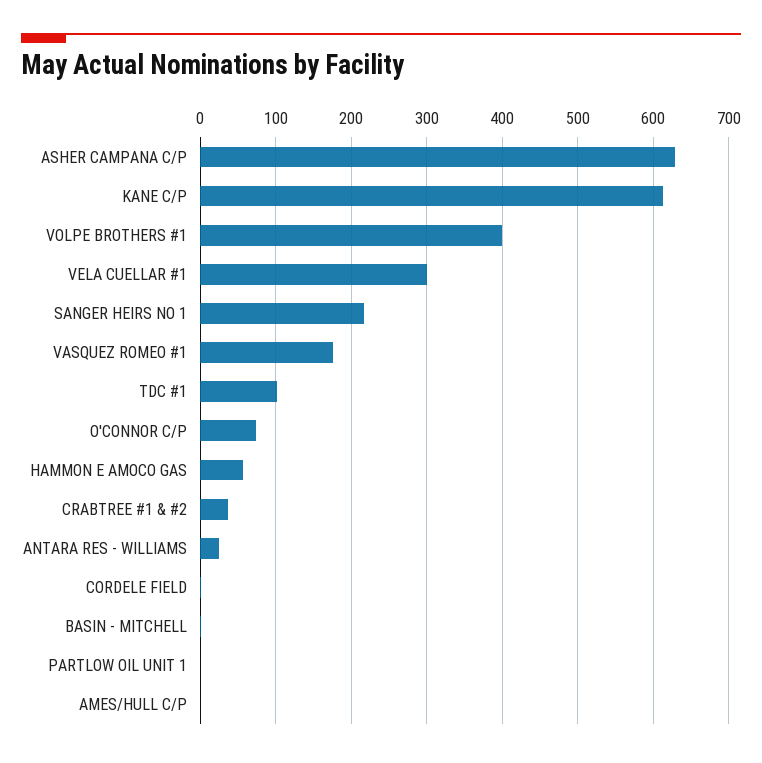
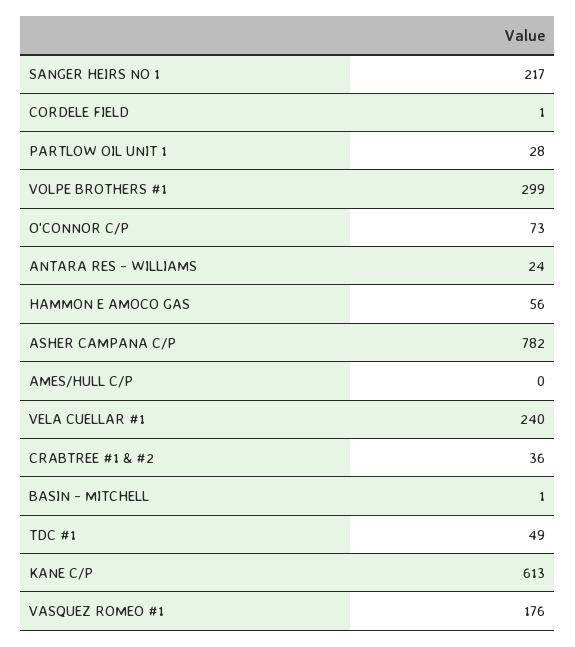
ASHER CAMPANA C/P: 630 -> 782
VOLPE BROTHERS #1: 400 -> 299
VELA CUELLAR #1: 300 -> 240
TDC #1: 100 -> 49
PARTLOW OIL UNIT 1: 0 -> 28

